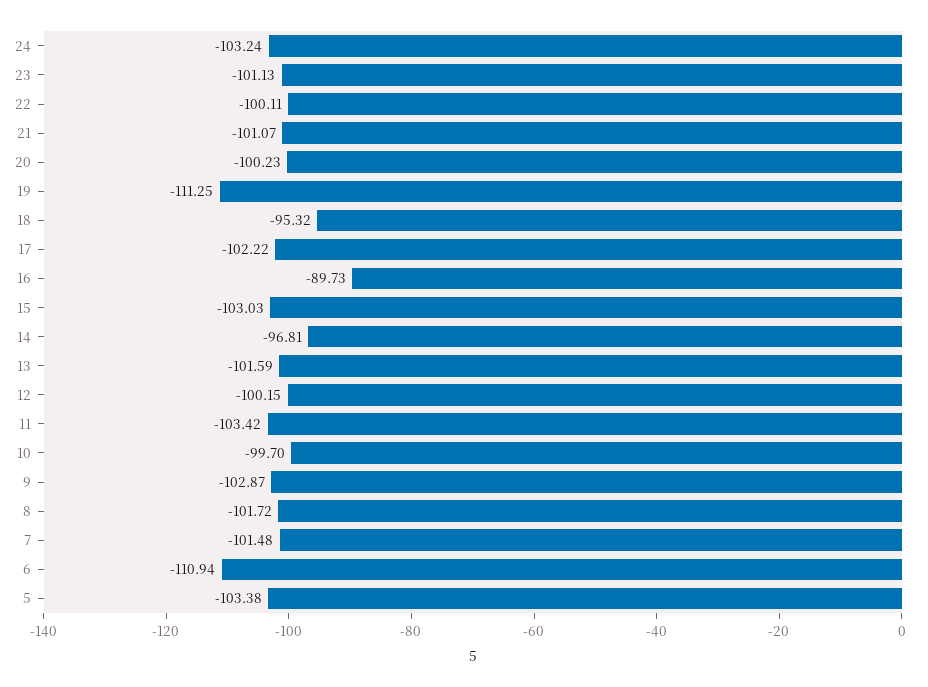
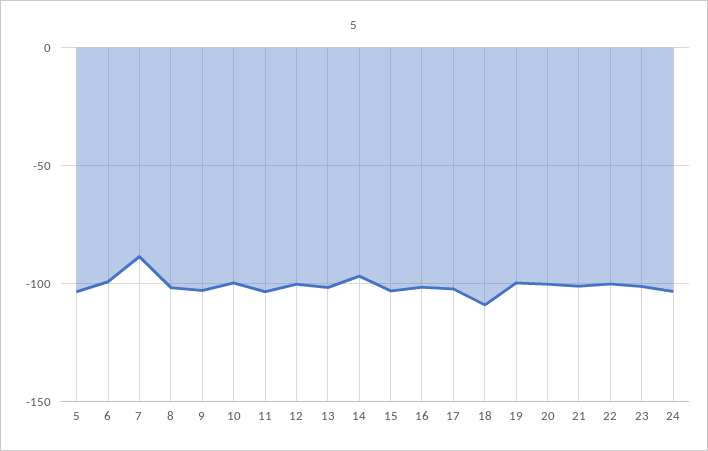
19: -111.25 -> -100
18: -95.32 -> -110
16: -89.73 -> -100
7: -101.48 -> -90
6: -110.94 -> -100

